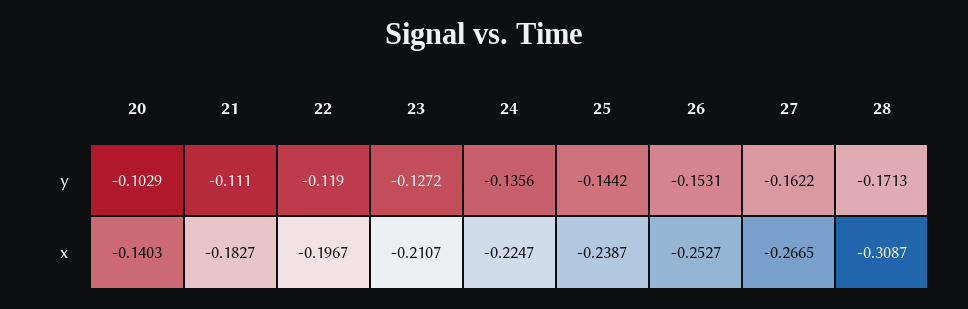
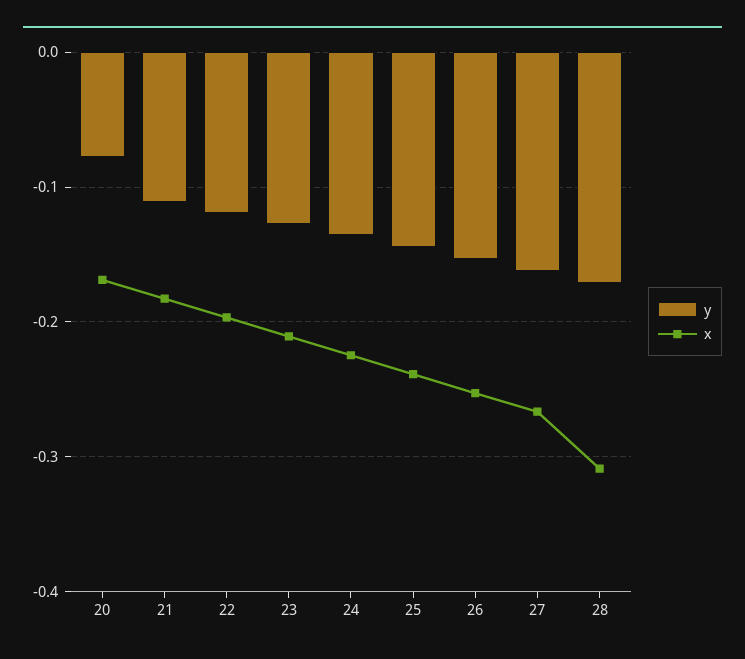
y, 20: -0.1029 -> -0.08
x, 20: -0.1403 -> -0.17

